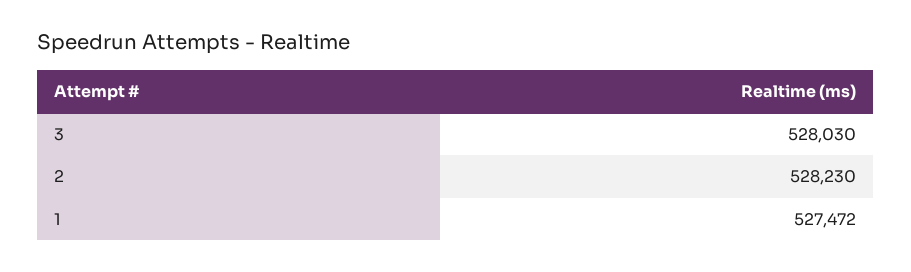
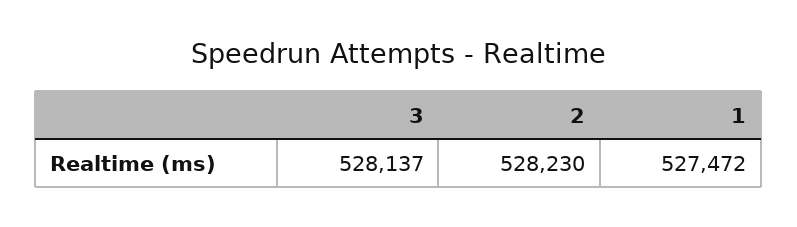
3: 528030 -> 528137

